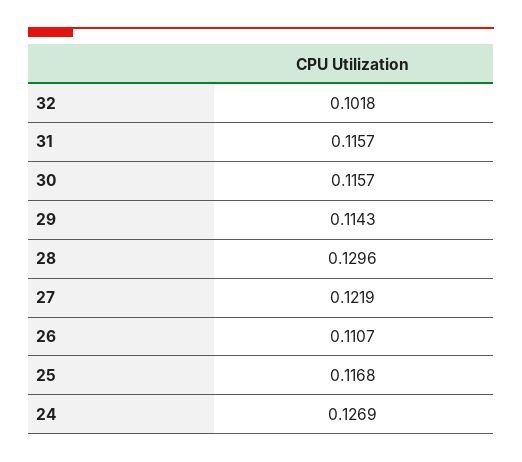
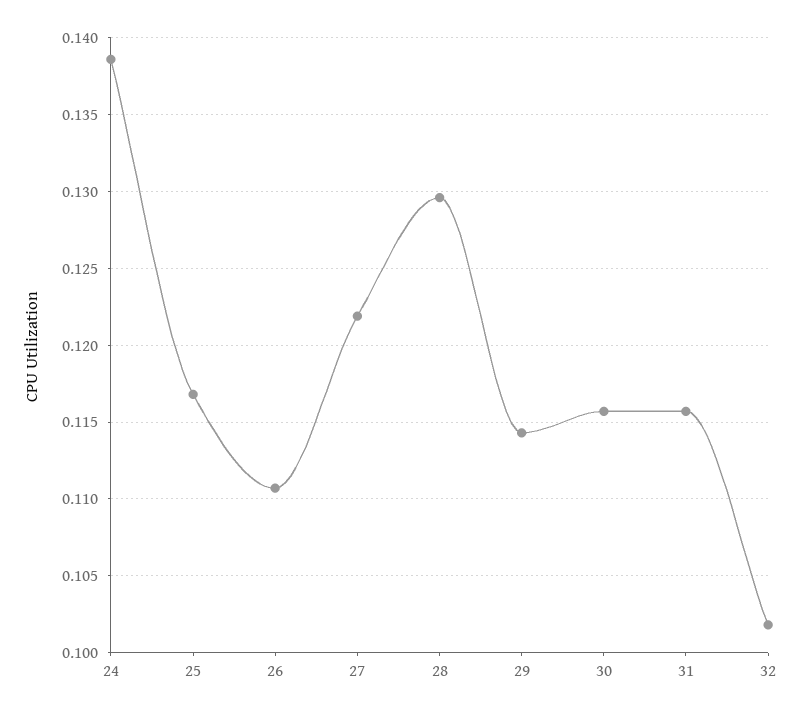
24: 0.1269 -> 0.1385

